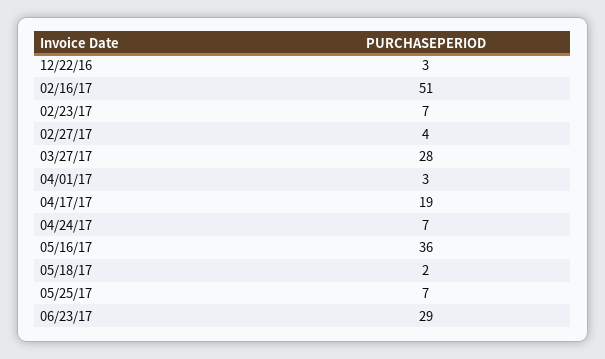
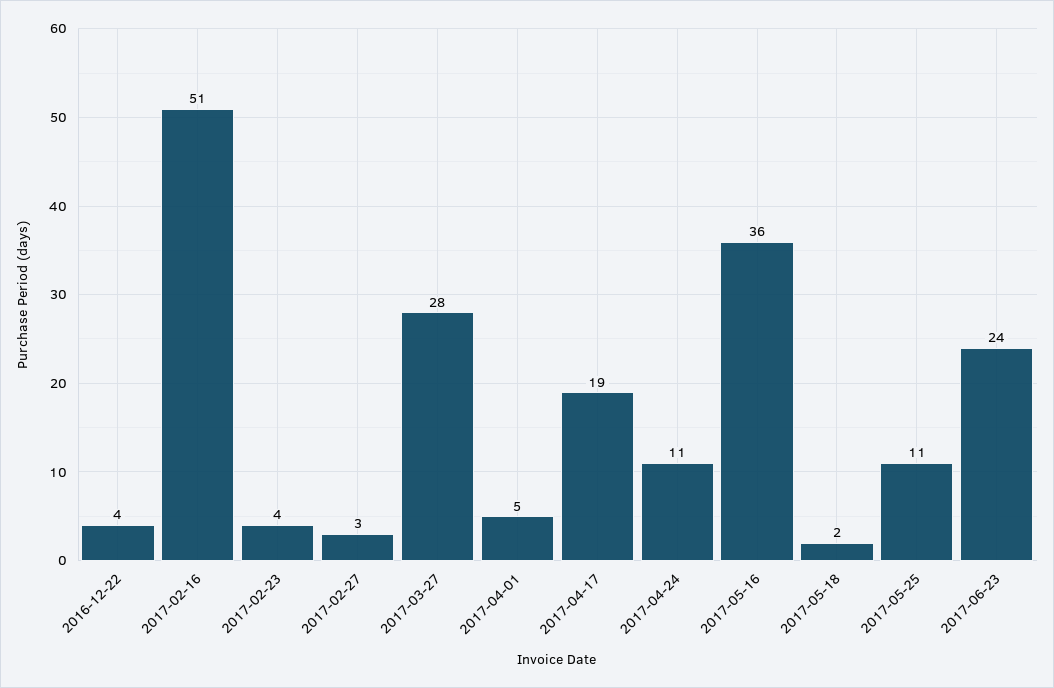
12/22/16: 3 -> 4
02/23/17: 7 -> 4
02/27/17: 4 -> 3
04/01/17: 3 -> 5
04/24/17: 7 -> 11
05/25/17: 7 -> 11
06/23/17: 29 -> 24

